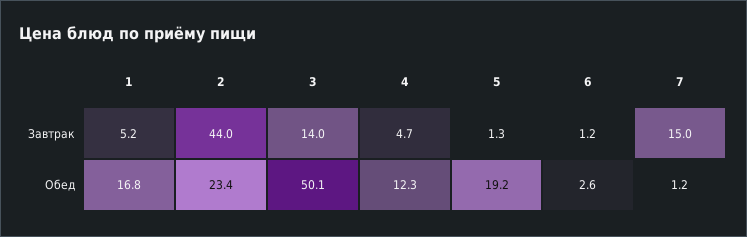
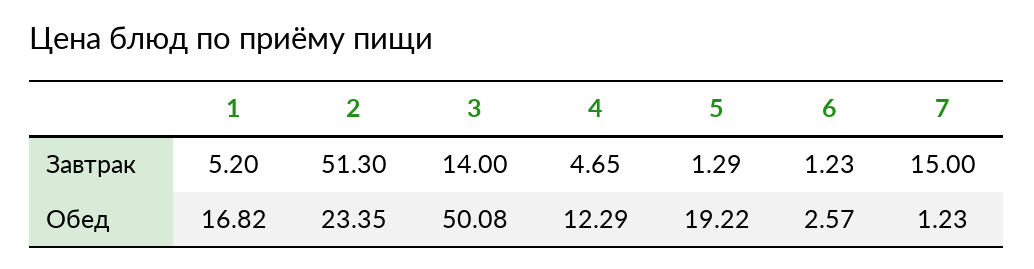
2, Завтрак: 44 -> 51.3

